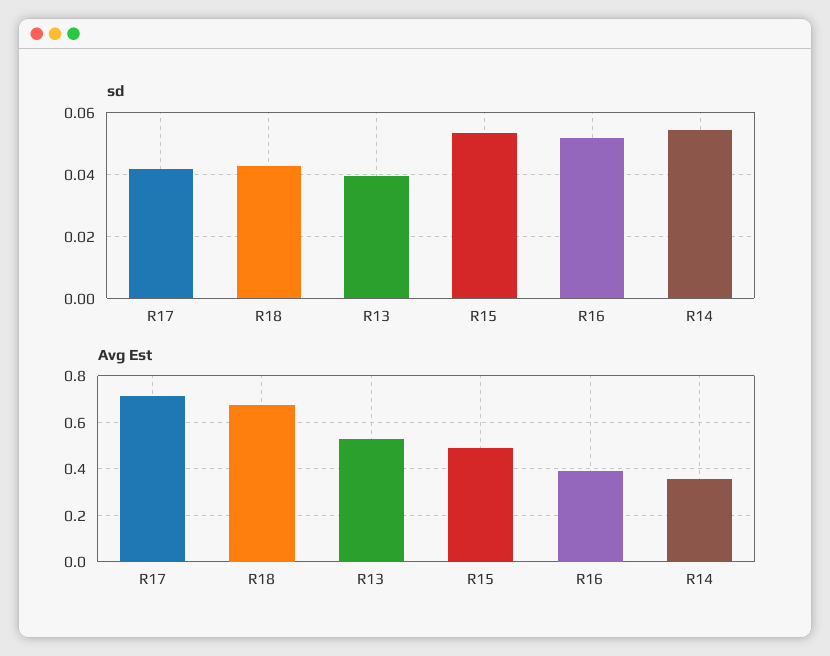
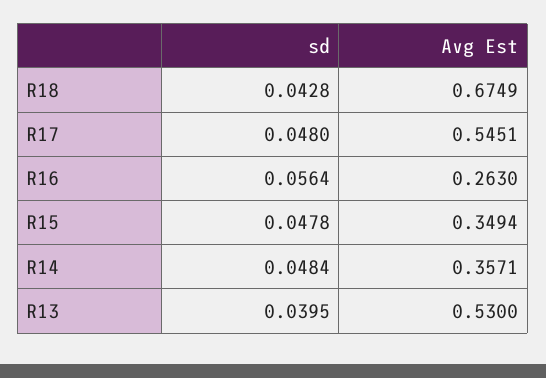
sd, R17: 0.042 -> 0.048
sd, R15: 0.054 -> 0.0478
sd, R16: 0.052 -> 0.0564
sd, R14: 0.054 -> 0.0484
Avg Est, R17: 0.7 -> 0.5451
Avg Est, R15: 0.5 -> 0.3494
Avg Est, R16: 0.4 -> 0.263

